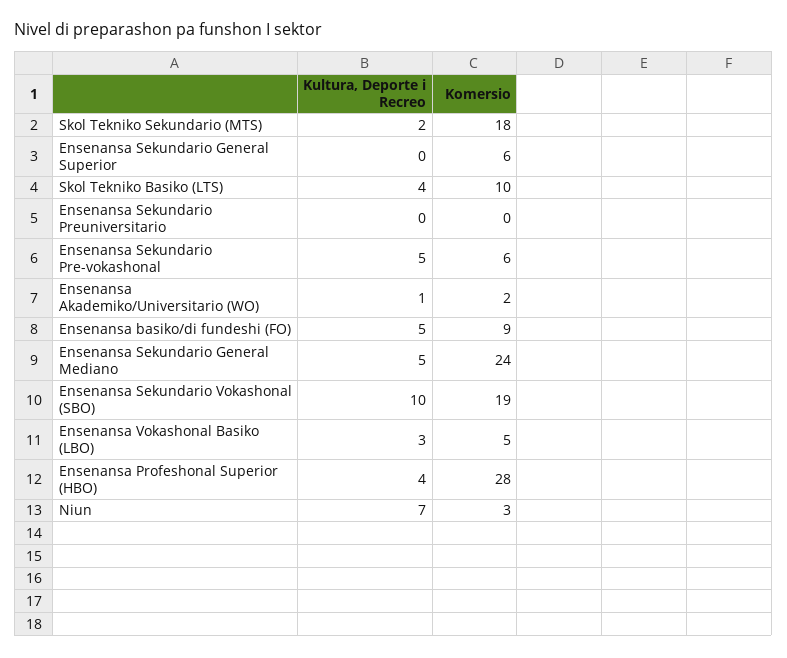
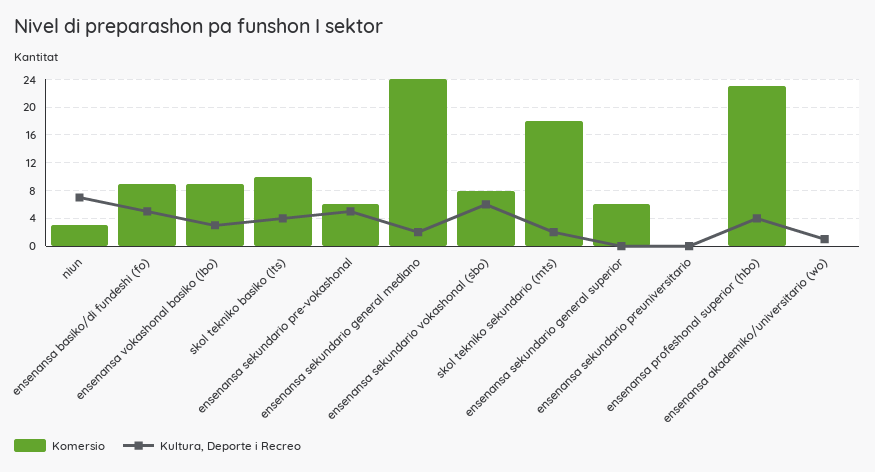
Komersio, Ensenansa Akademiko/Universitario (WO): 2 -> 0
Kultura, Deporte i Recreo, Ensenansa Sekundario General Mediano: 5 -> 2
Kultura, Deporte i Recreo, Ensenansa Sekundario Vokashonal (SBO): 10 -> 6
Komersio, Ensenansa Sekundario Vokashonal (SBO): 19 -> 8
Komersio, Ensenansa Vokashonal Basiko (LBO): 5 -> 9
Komersio, Ensenansa Profeshonal Superior (HBO): 28 -> 23

